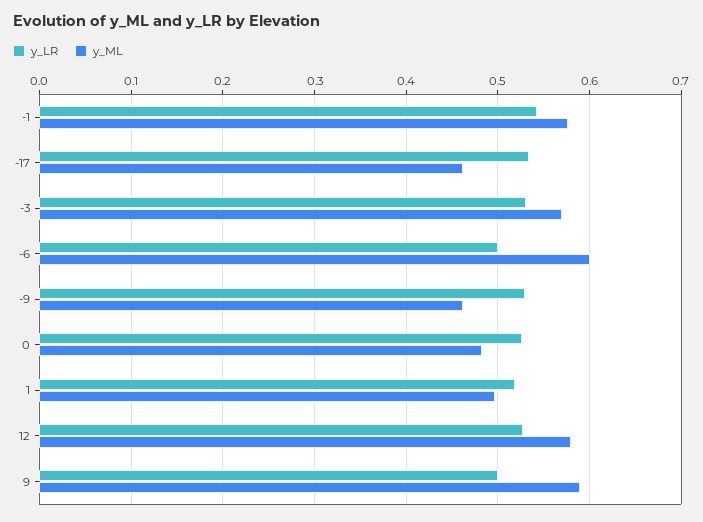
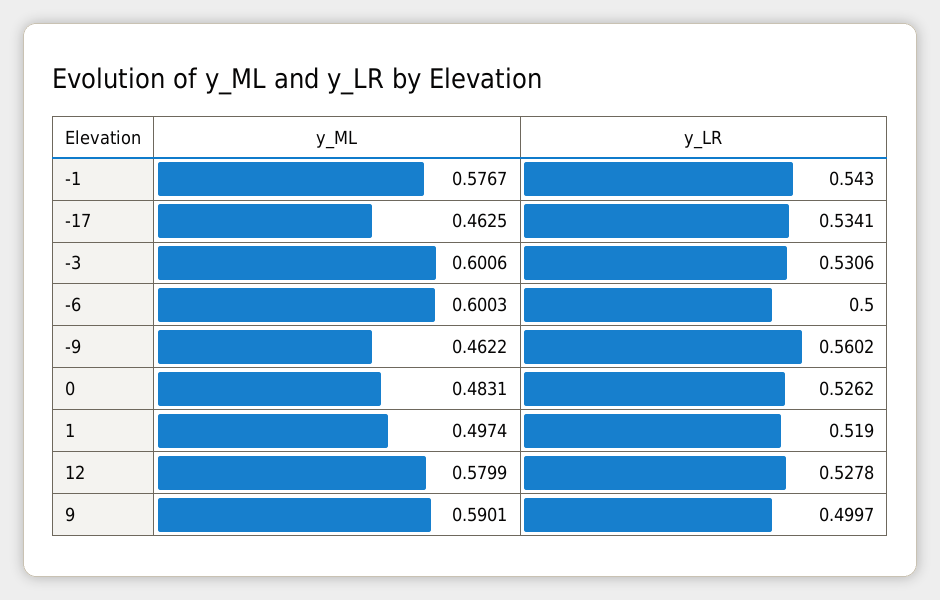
y_ML, -3: 0.57 -> 0.6006
y_LR, -9: 0.53 -> 0.5602

